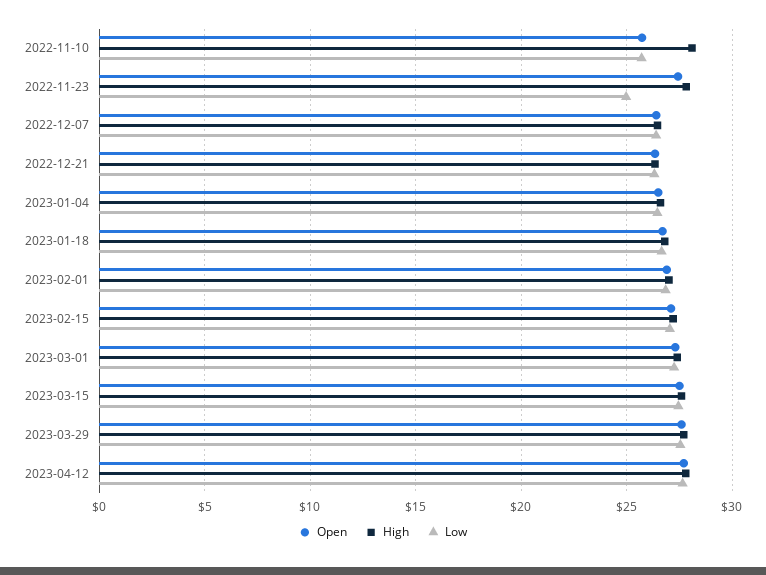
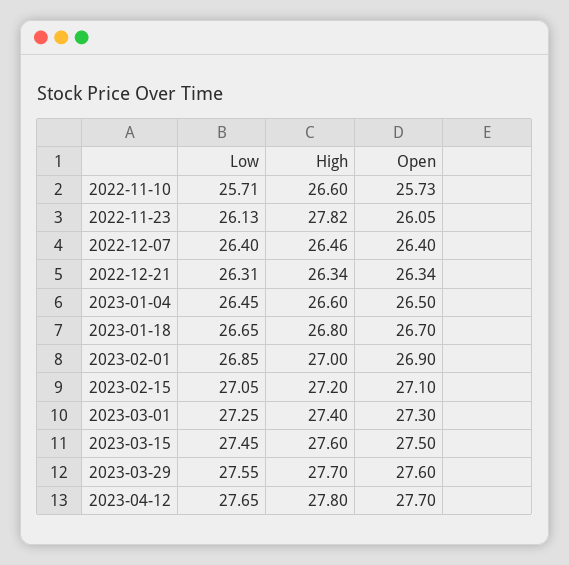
High, 2022-11-10: 28 -> 26.6
Open, 2022-11-23: 27.5 -> 26.05
Low, 2022-11-23: 25 -> 26.13

